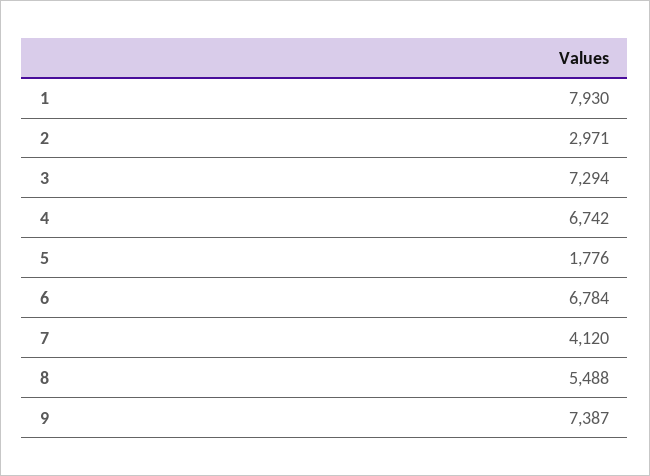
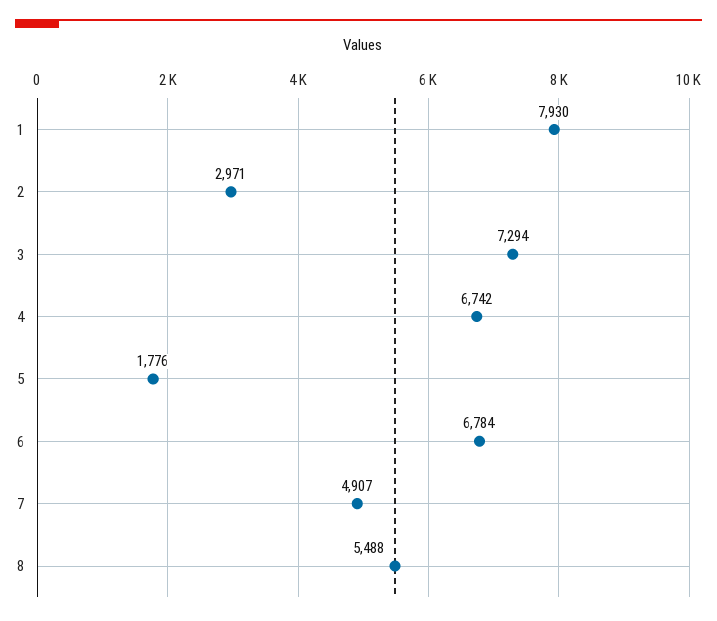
7: 4120 -> 4907
9: 7387 -> none

